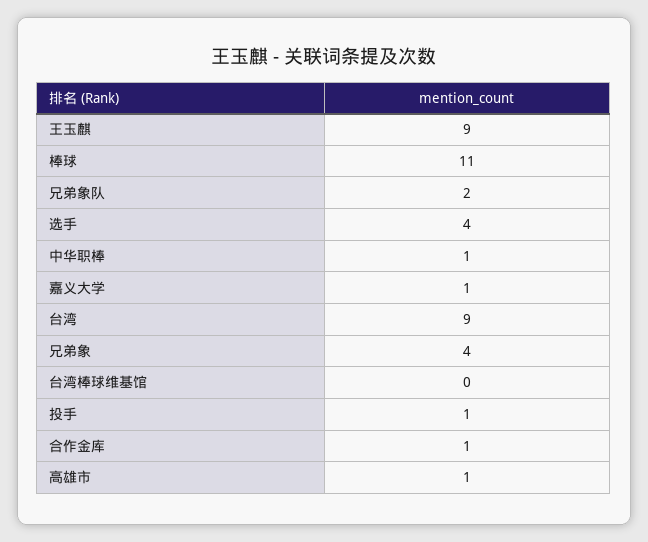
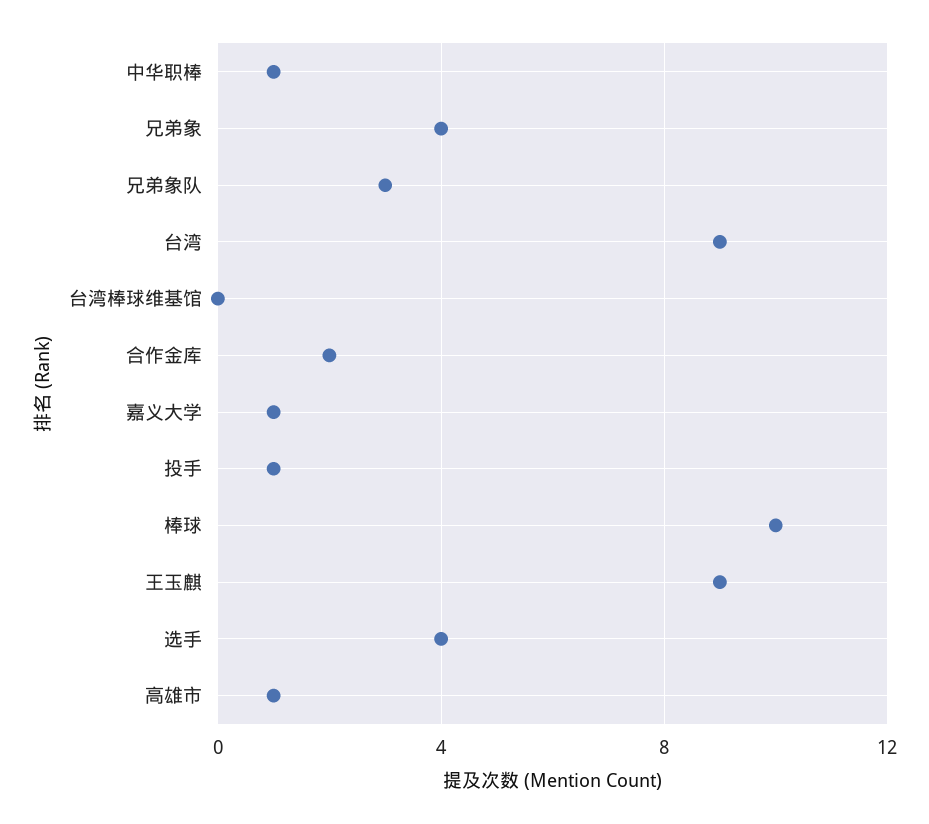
棒球: 11 -> 10
兄弟象队: 2 -> 3
合作金库: 1 -> 2

